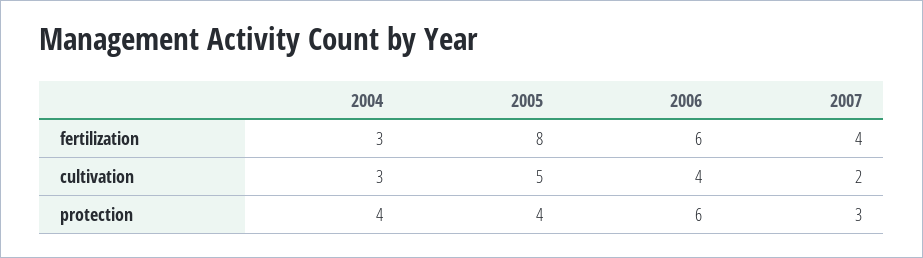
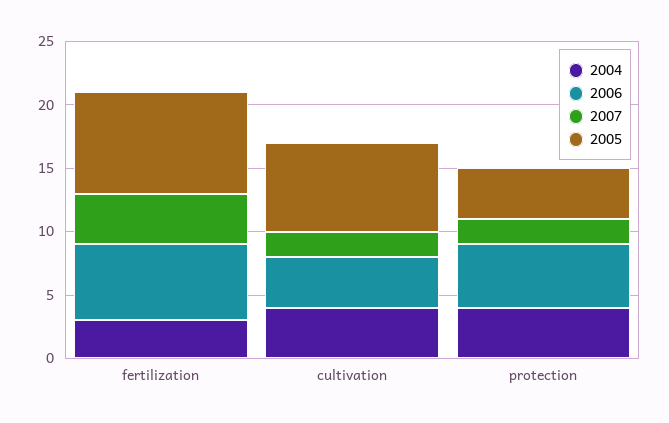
2004, cultivation: 3 -> 4
2005, cultivation: 5 -> 7
2006, protection: 6 -> 5
2007, protection: 3 -> 2

